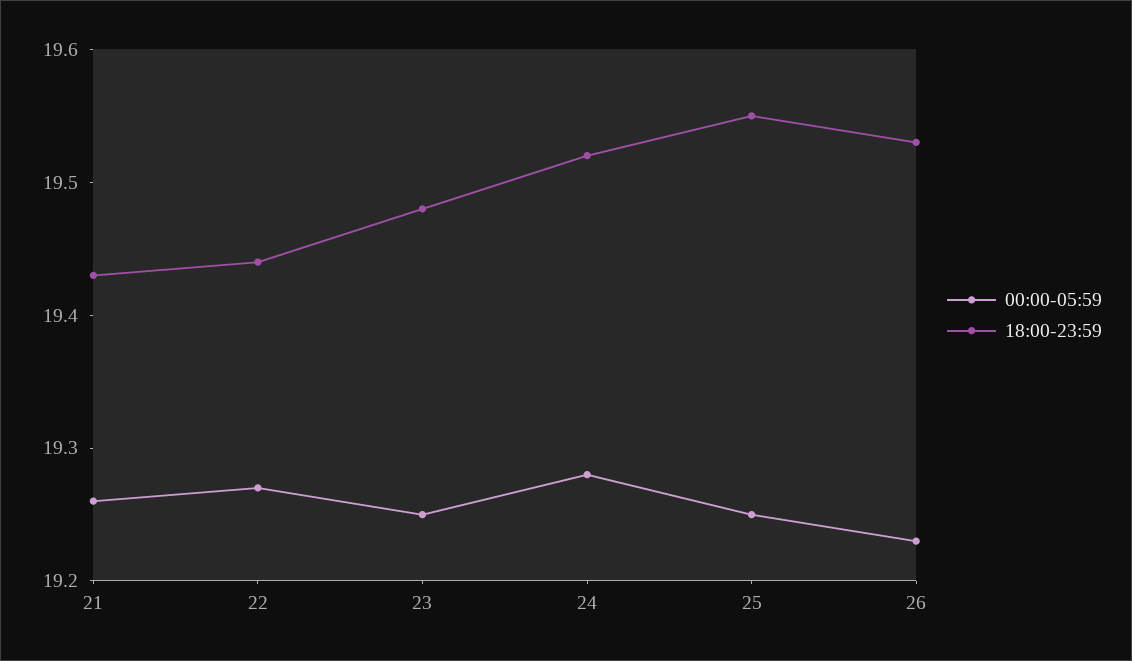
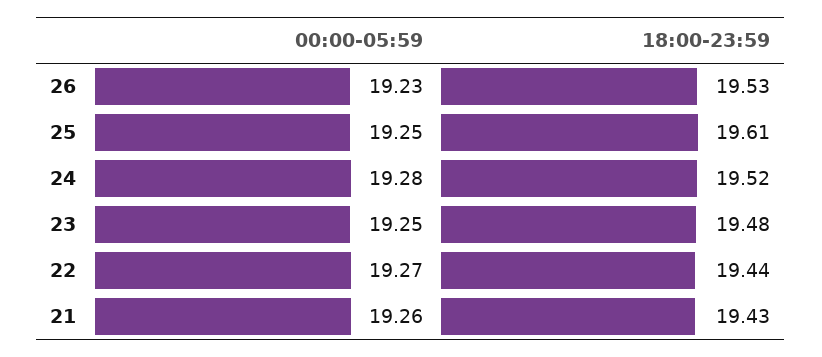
18:00-23:59, 25: 19.55 -> 19.61

